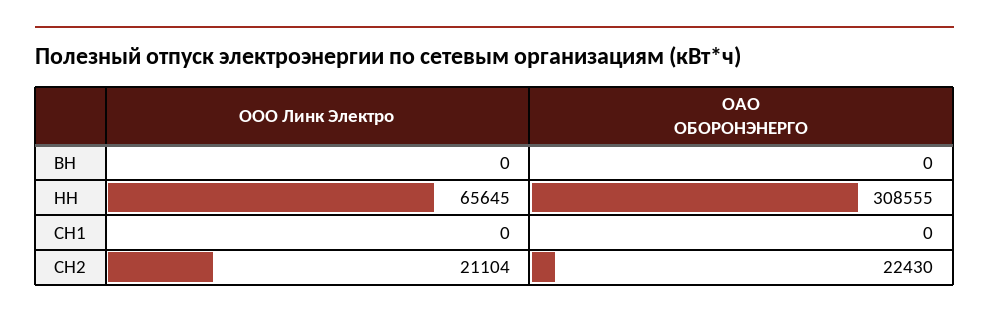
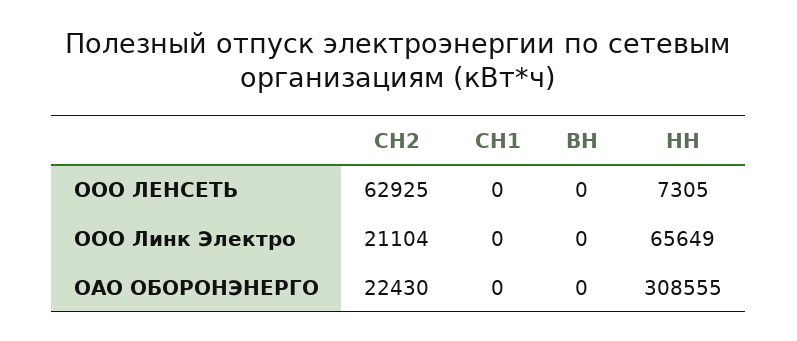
ООО Линк Электро, НН: 65645 -> 65649
ООО ЛЕНСЕТЬ, СН2: none -> 62925
ООО ЛЕНСЕТЬ, СН1: none -> 0
ООО ЛЕНСЕТЬ, ВН: none -> 0
ООО ЛЕНСЕТЬ, НН: none -> 7305

